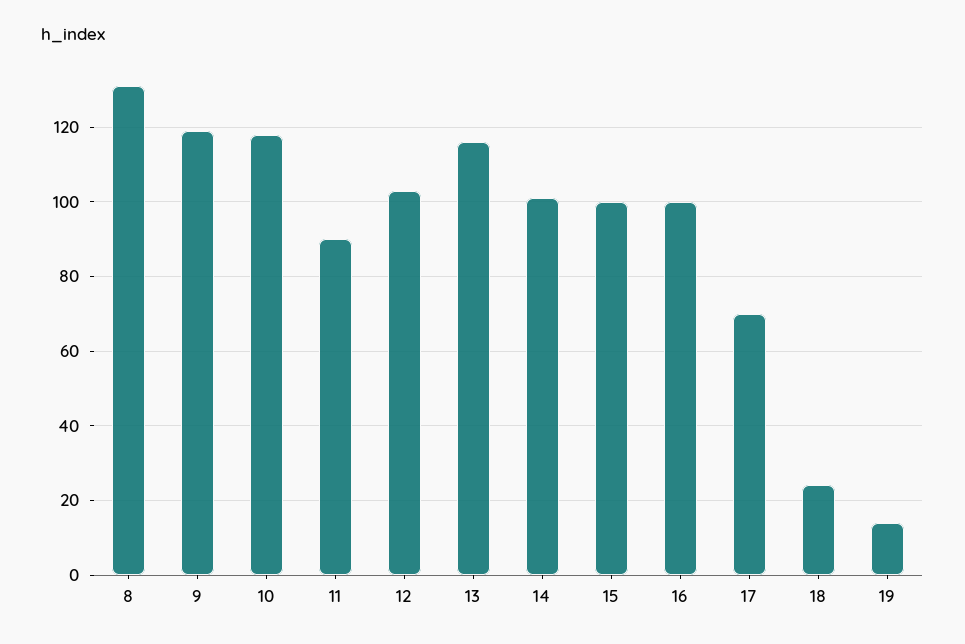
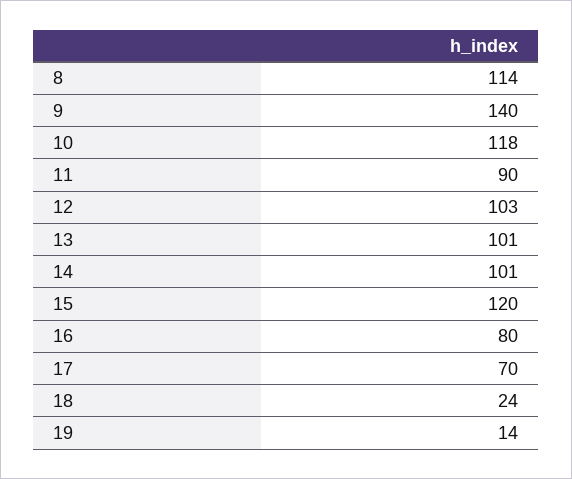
8: 130 -> 114
9: 120 -> 140
13: 115 -> 101
15: 100 -> 120
16: 100 -> 80

